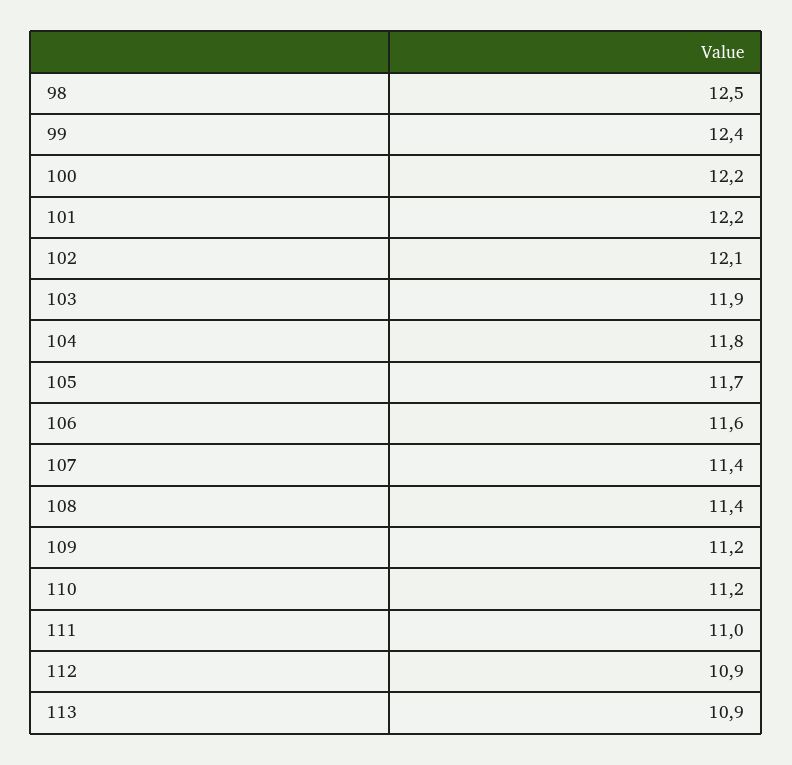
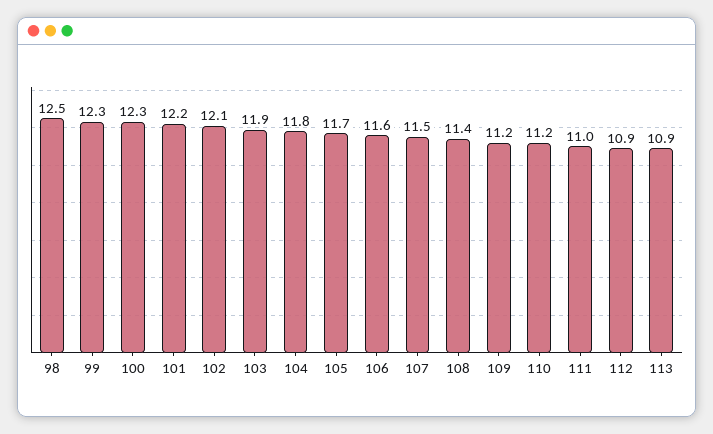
99: 12.4 -> 12.3
100: 12.2 -> 12.3
107: 11.4 -> 11.5

